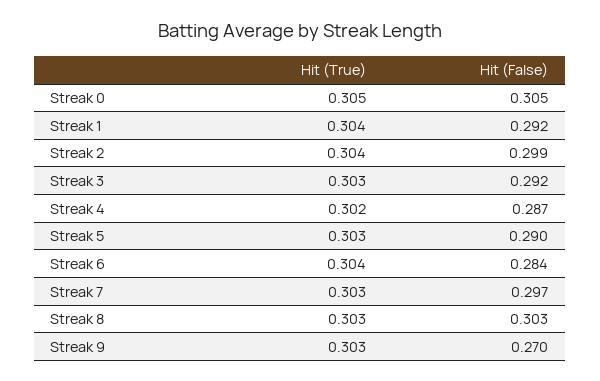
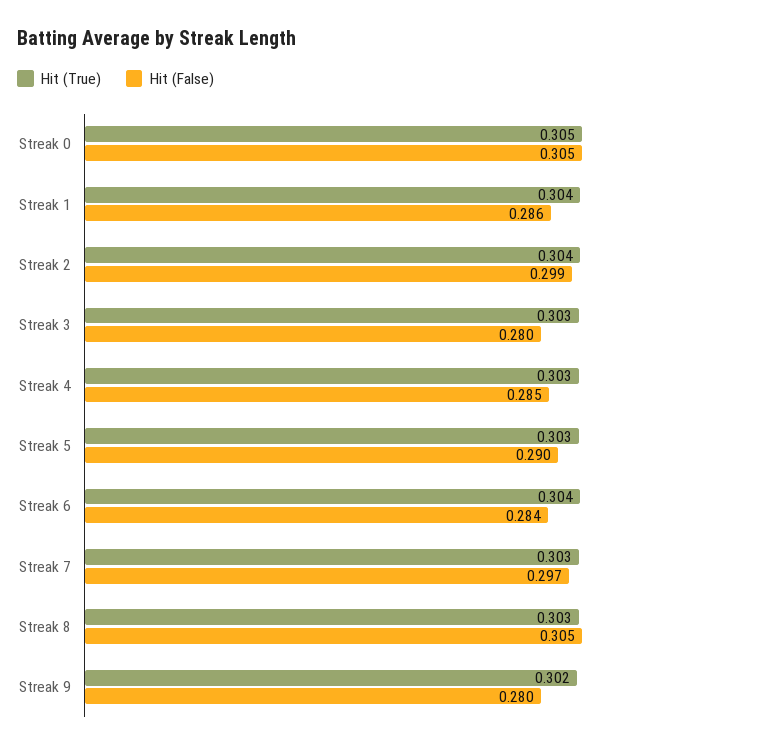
Hit (False), Streak 1: 0.292 -> 0.286
Hit (False), Streak 3: 0.292 -> 0.28
Hit (True), Streak 4: 0.302 -> 0.303
Hit (False), Streak 4: 0.287 -> 0.285
Hit (False), Streak 8: 0.303 -> 0.305
Hit (True), Streak 9: 0.303 -> 0.302
Hit (False), Streak 9: 0.27 -> 0.28

